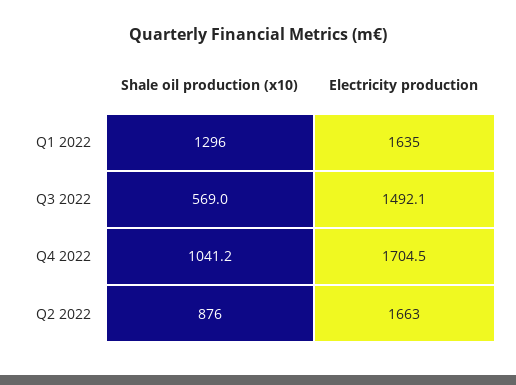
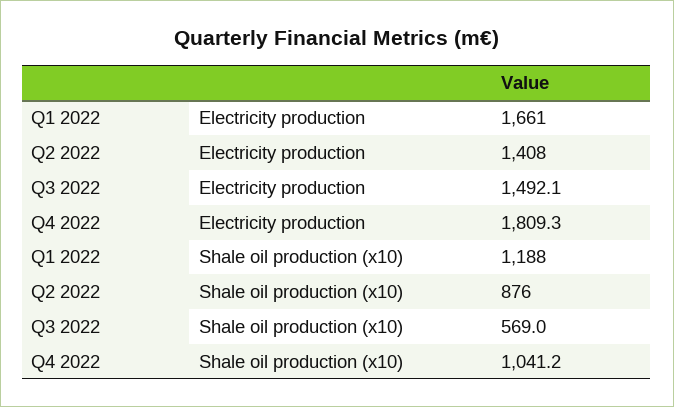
Shale oil production (x10), Q1 2022: 1296 -> 1188
Electricity production, Q1 2022: 1635 -> 1661
Electricity production, Q4 2022: 1704.5 -> 1809.3
Electricity production, Q2 2022: 1663 -> 1408

